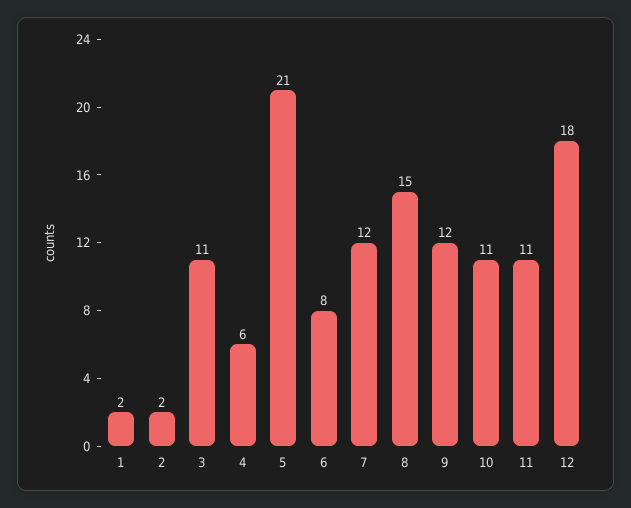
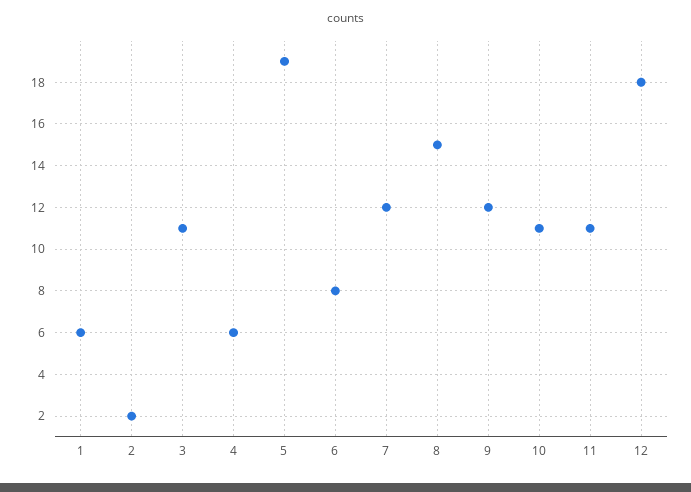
1: 2 -> 6
5: 21 -> 19

